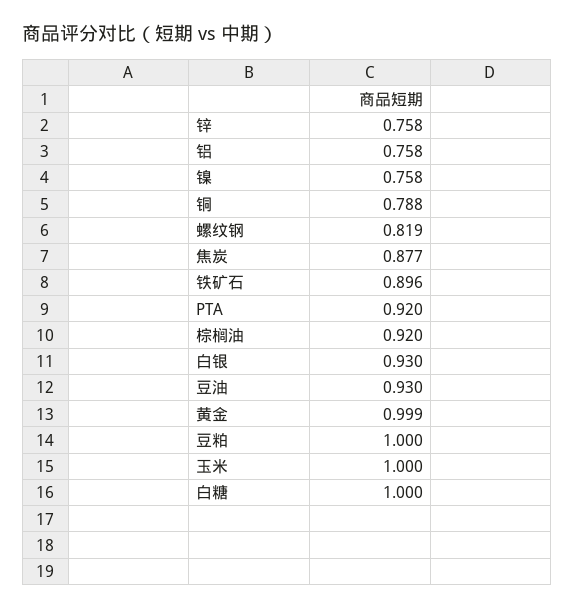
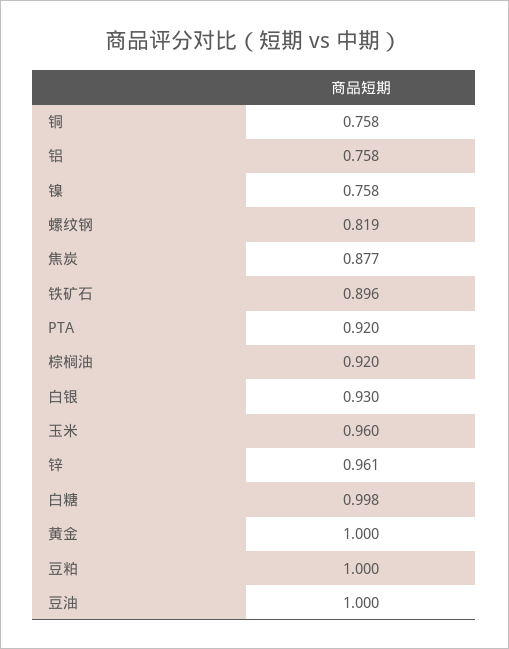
锌: 0.758 -> 0.961
铜: 0.788 -> 0.758
豆油: 0.93 -> 1
黄金: 0.999 -> 1
玉米: 1 -> 0.96
白糖: 1 -> 0.998

